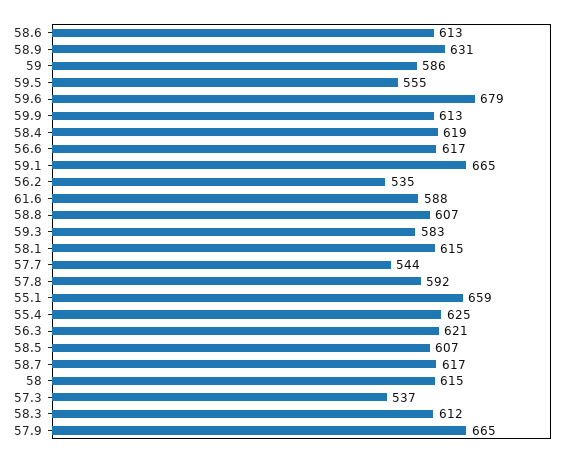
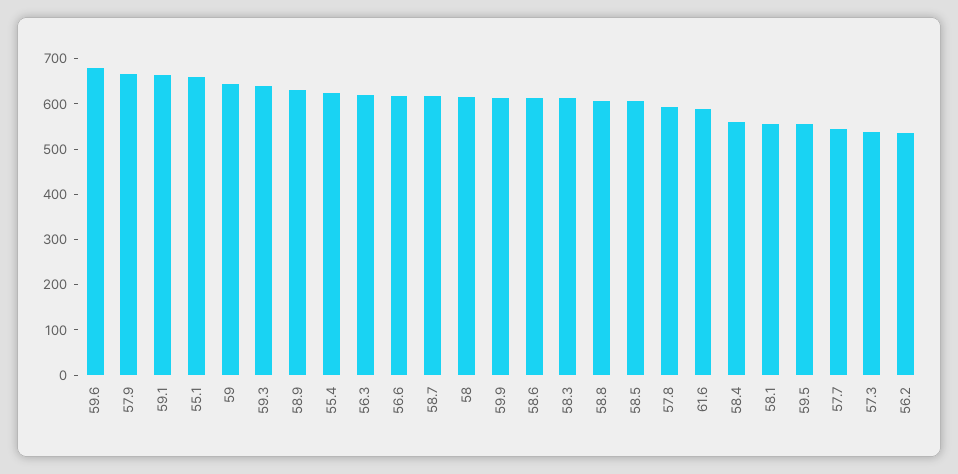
59: 586 -> 640
58.4: 619 -> 560
59.3: 583 -> 640
58.1: 615 -> 560

